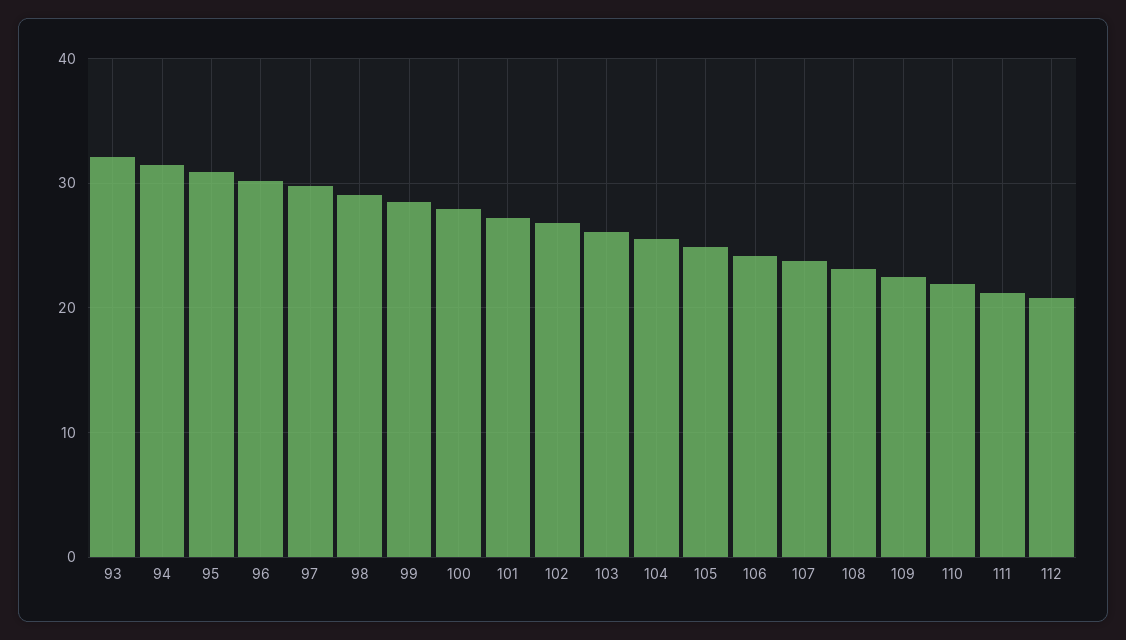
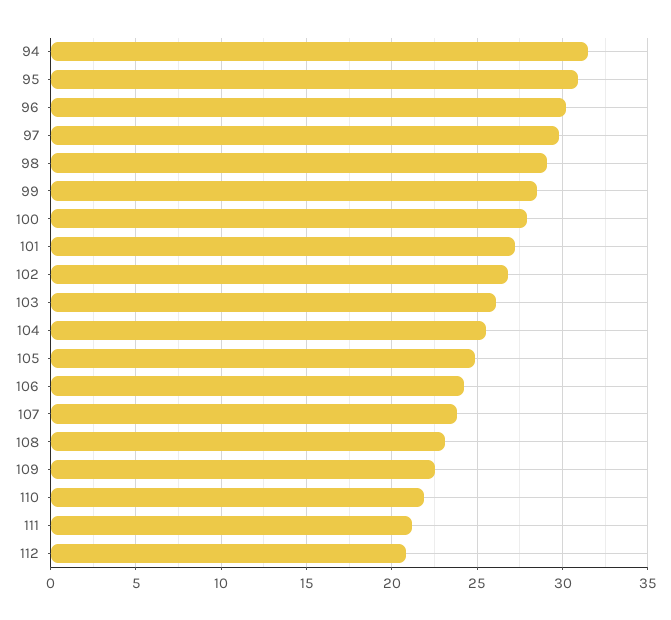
93: 32 -> none

